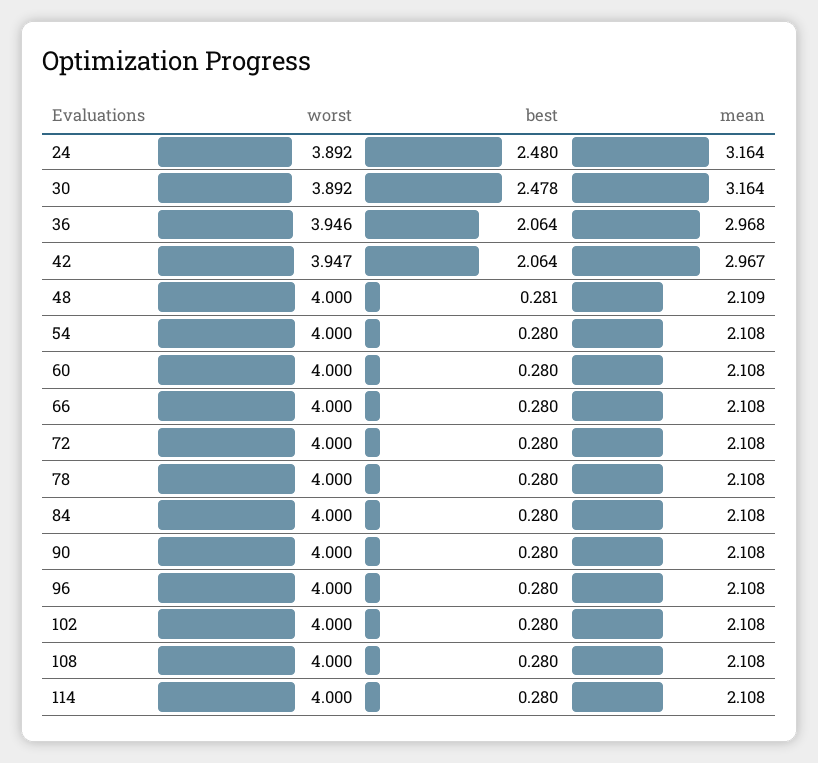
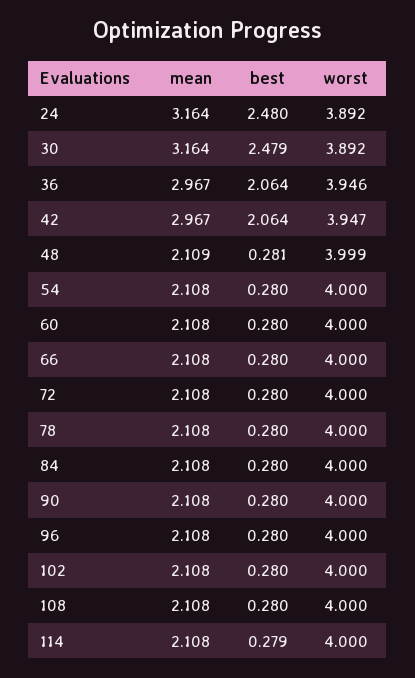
best, 30: 2.478 -> 2.479
mean, 36: 2.968 -> 2.967
worst, 48: 4 -> 3.999
best, 114: 0.28 -> 0.279

